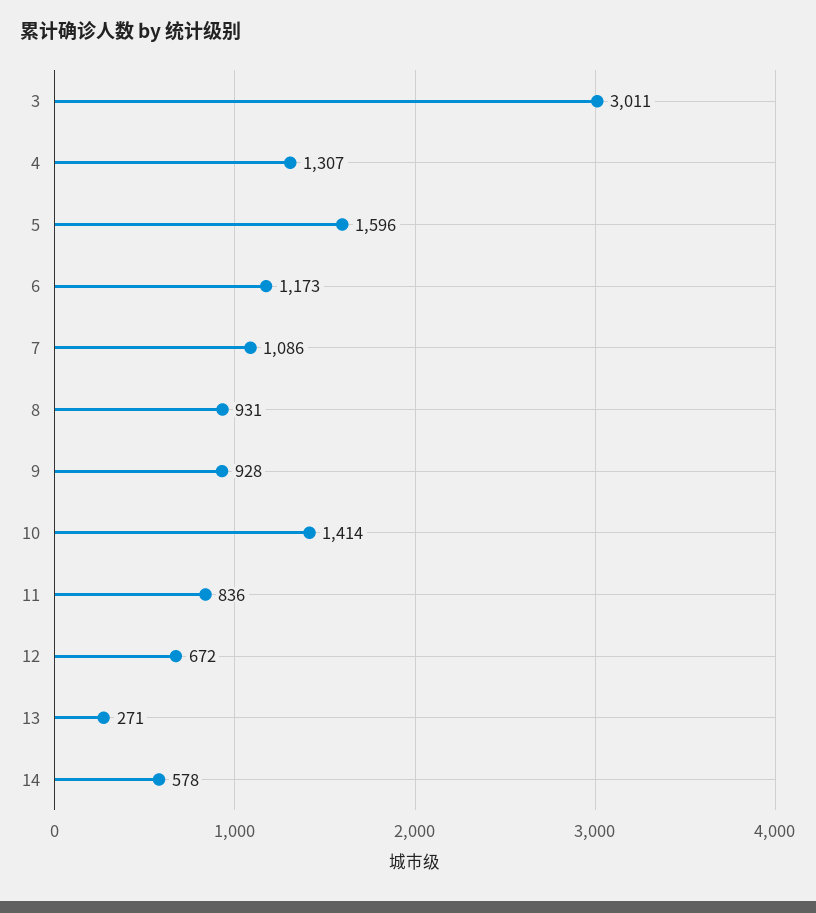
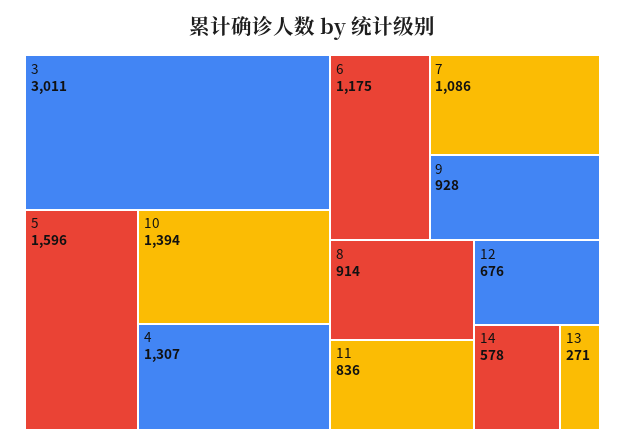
6: 1173 -> 1175
8: 931 -> 914
10: 1414 -> 1394
12: 672 -> 676

